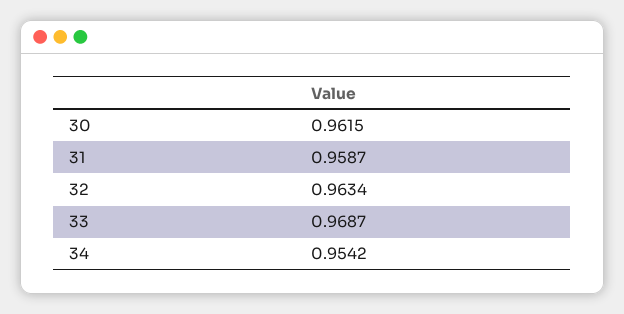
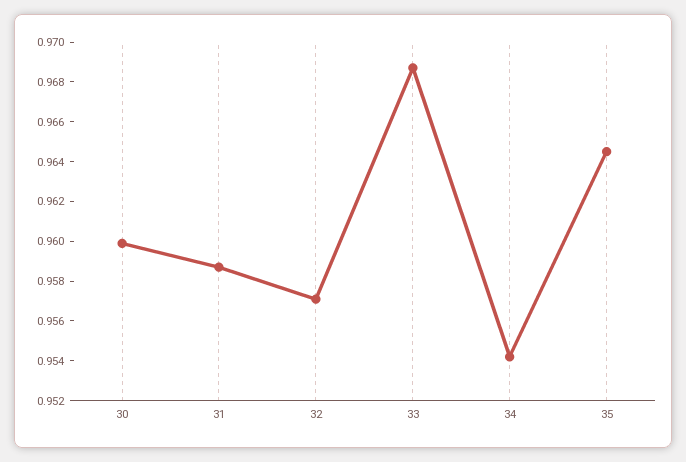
30: 0.9615 -> 0.96
32: 0.9634 -> 0.957
35: none -> 0.9645

